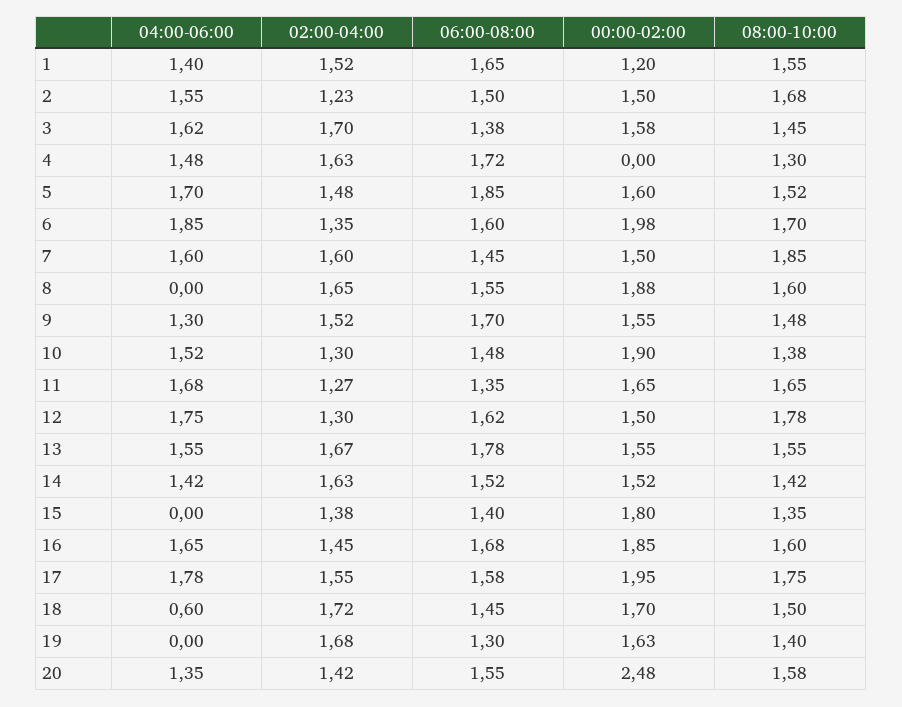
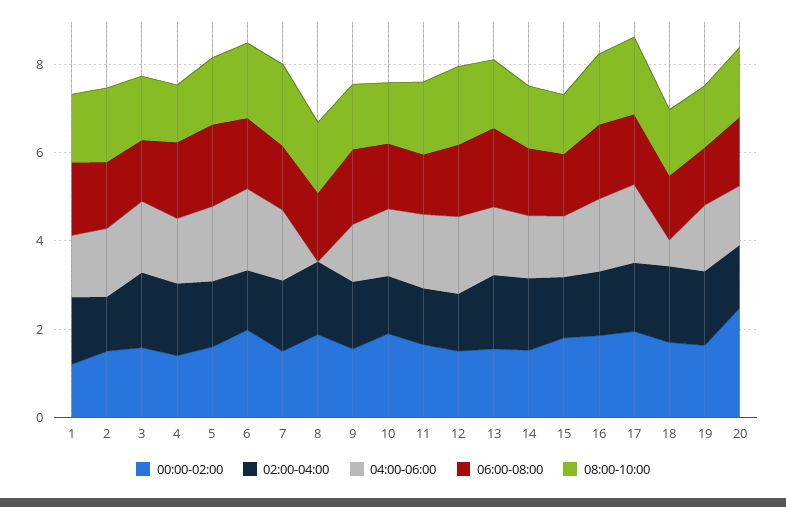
00:00-02:00, 4: 0 -> 1.5
04:00-06:00, 15: 0 -> 1.5
04:00-06:00, 19: 0 -> 1.5

